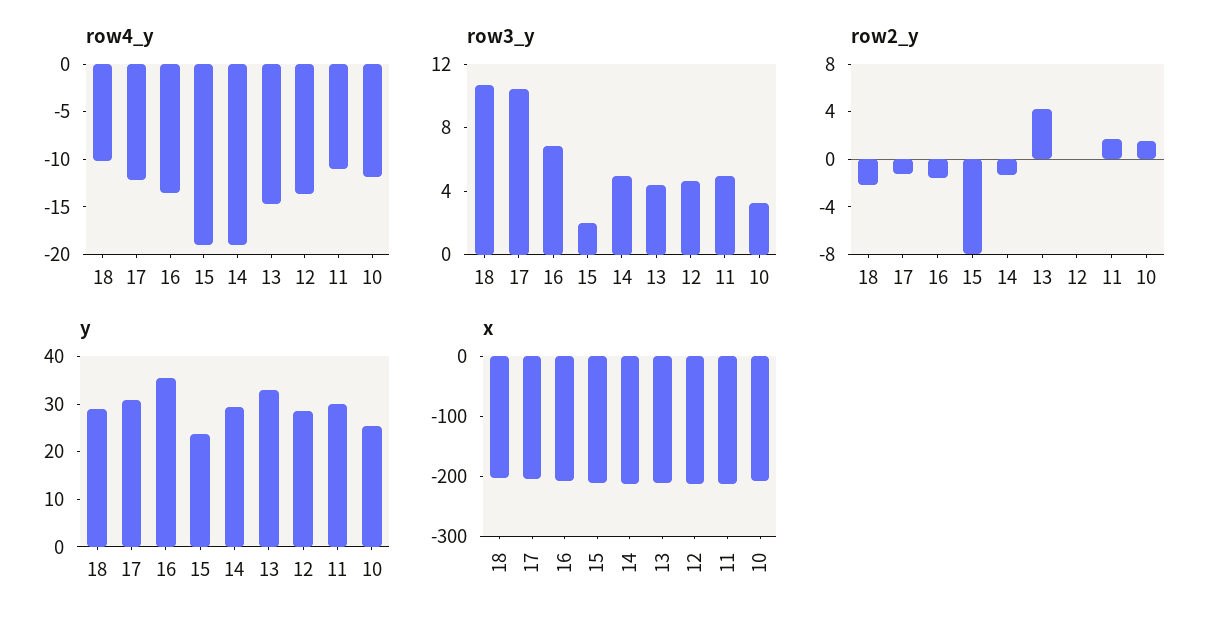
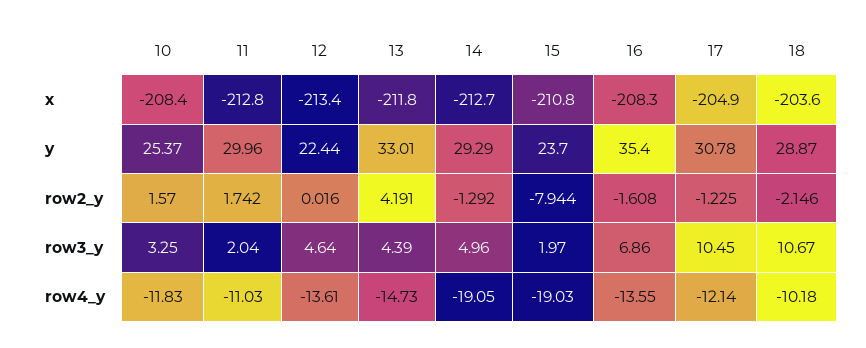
row3_y, 11: 5 -> 2.04
y, 12: 28 -> 22.44

